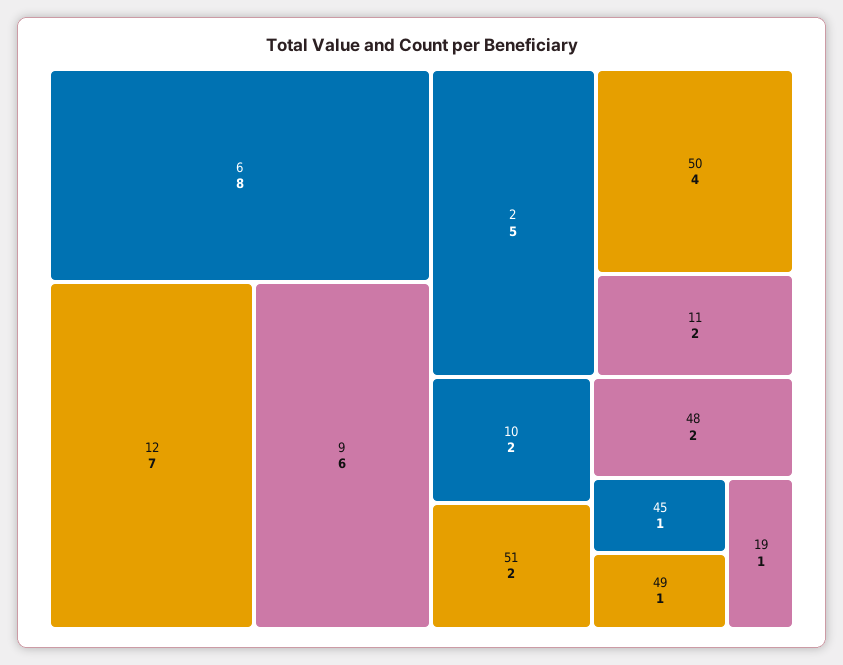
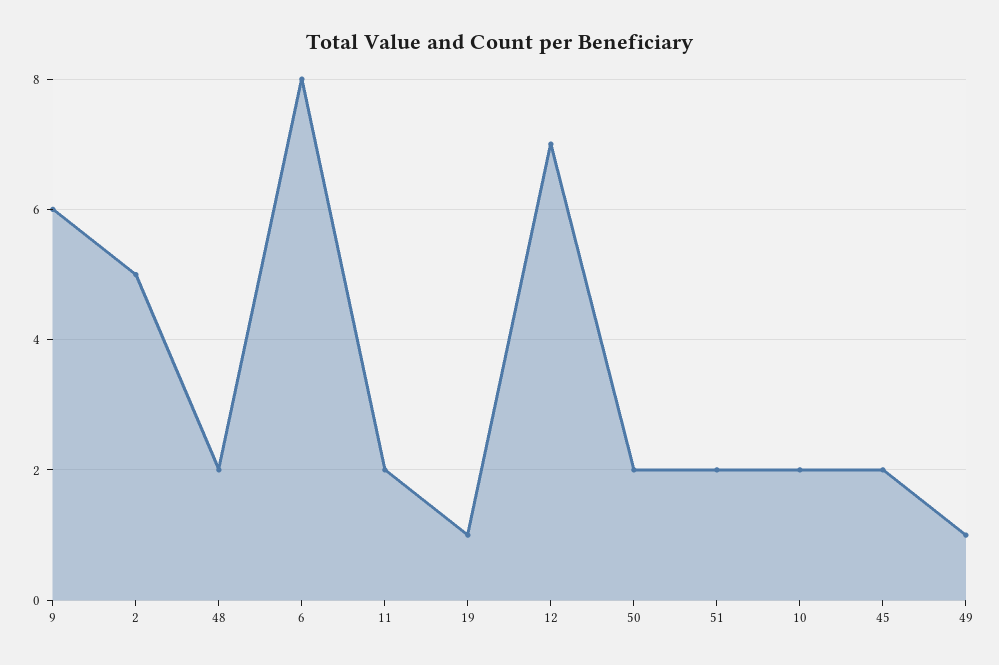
50: 4 -> 2
45: 1 -> 2

